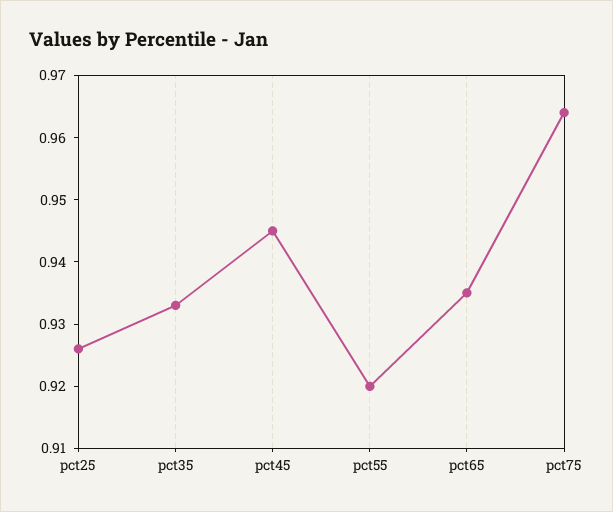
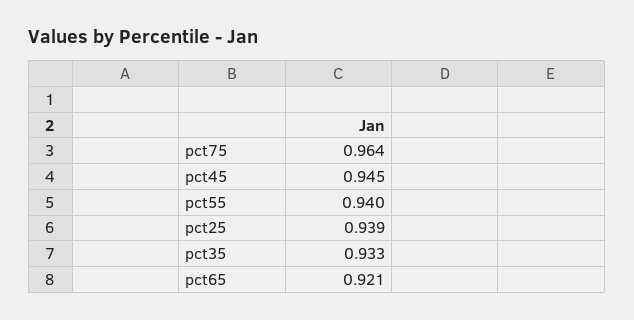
pct25: 0.925 -> 0.939
pct55: 0.92 -> 0.94
pct65: 0.935 -> 0.921

